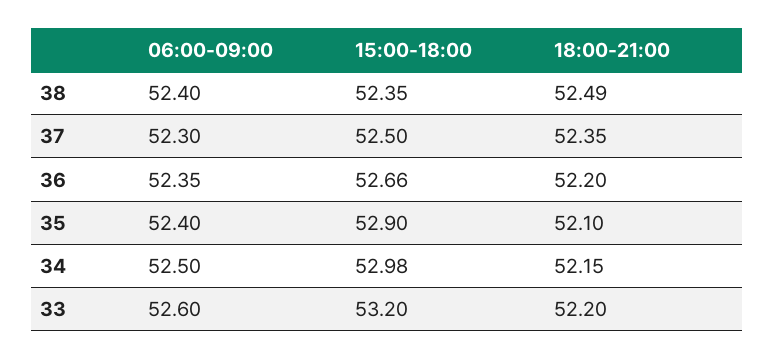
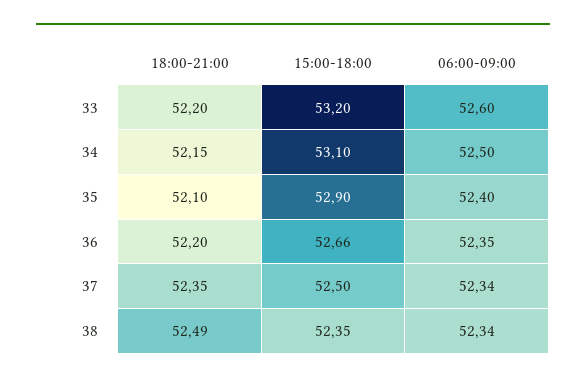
06:00-09:00, 38: 52.4 -> 52.34
06:00-09:00, 37: 52.3 -> 52.34
15:00-18:00, 34: 52.98 -> 53.1

